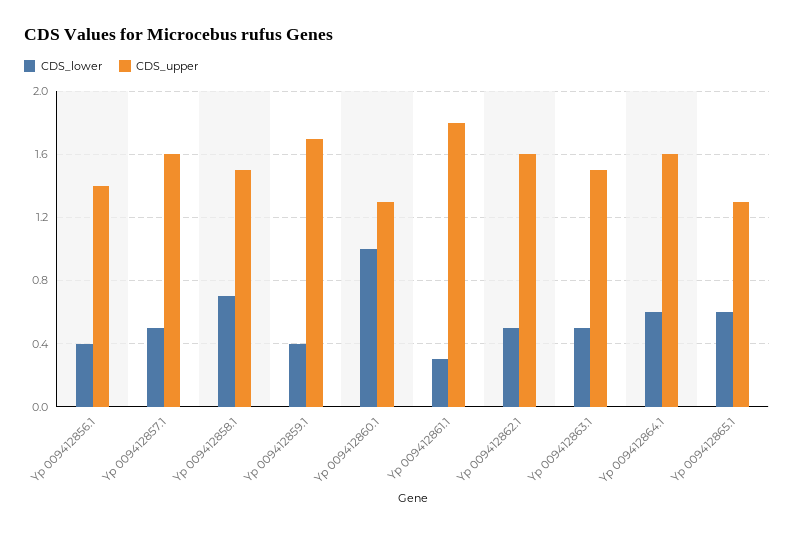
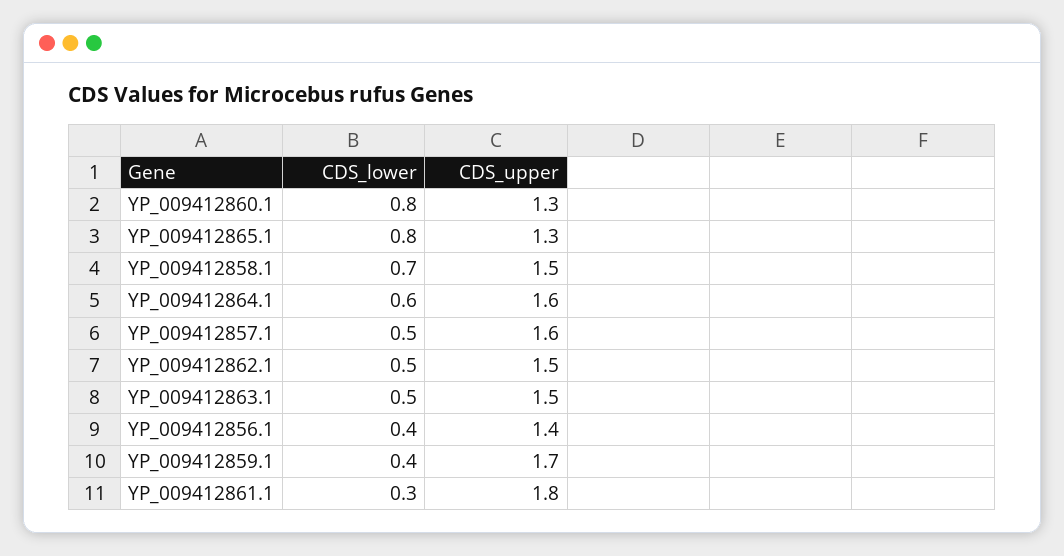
CDS_lower, Yp 009412860.1: 1 -> 0.8
CDS_upper, Yp 009412862.1: 1.6 -> 1.5
CDS_lower, Yp 009412865.1: 0.6 -> 0.8

